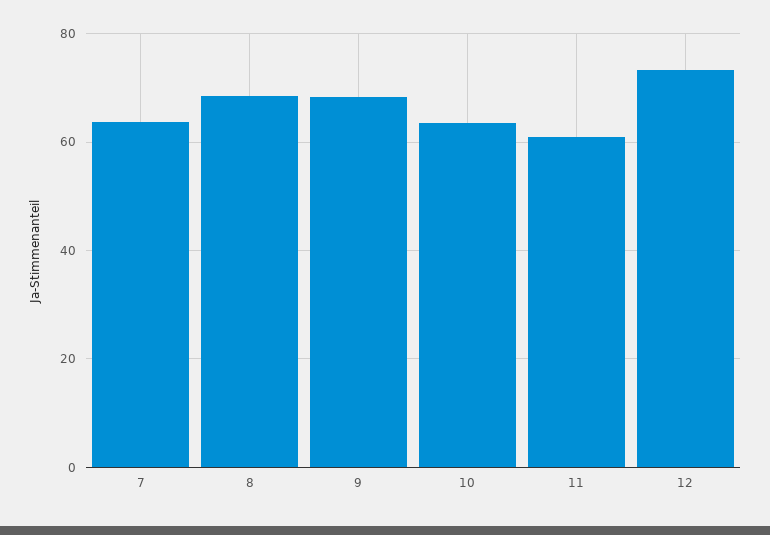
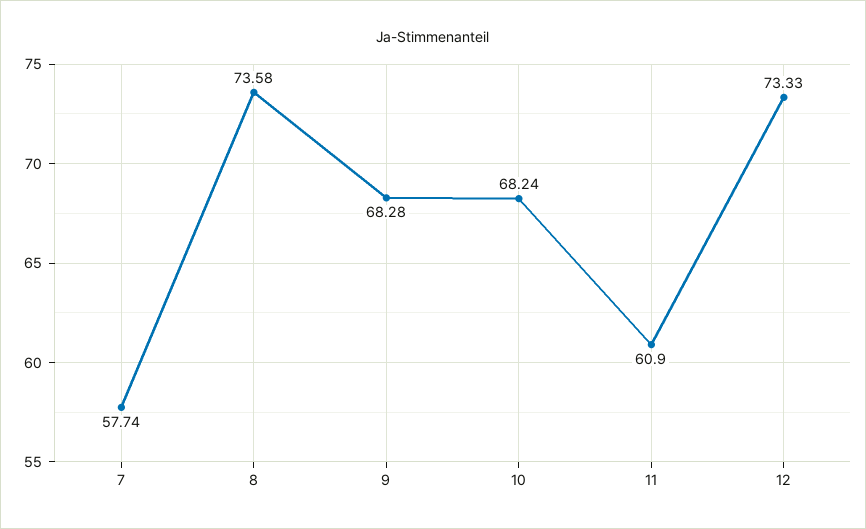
7: 64 -> 57.74
8: 68 -> 73.58
10: 64 -> 68.24

